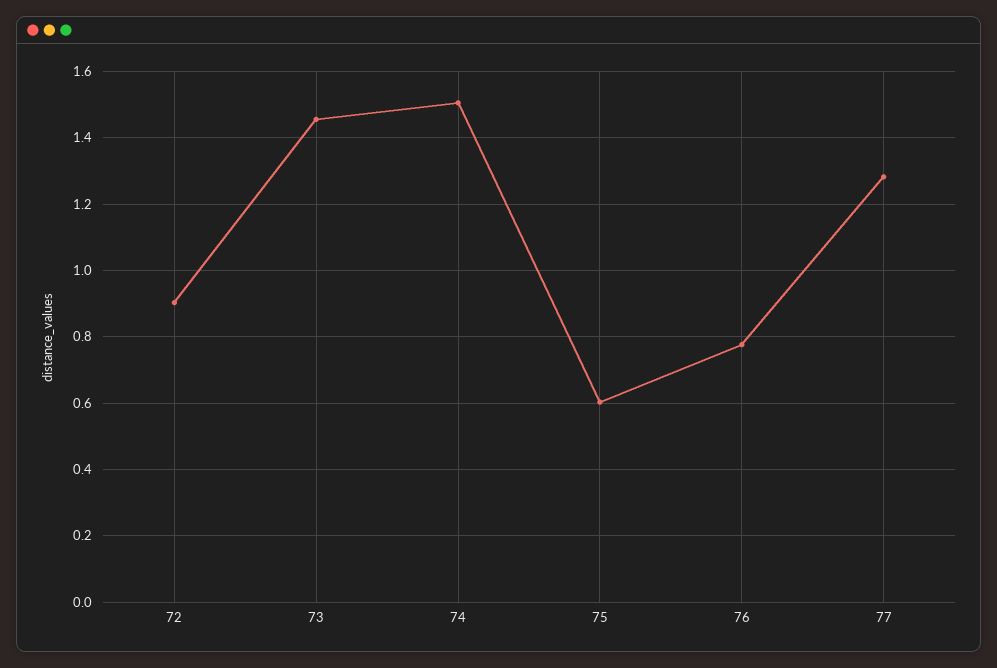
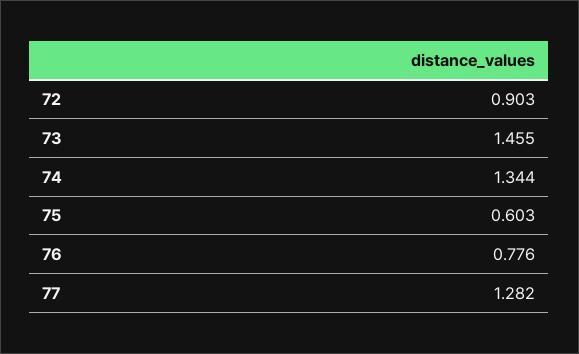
74: 1.5 -> 1.344

